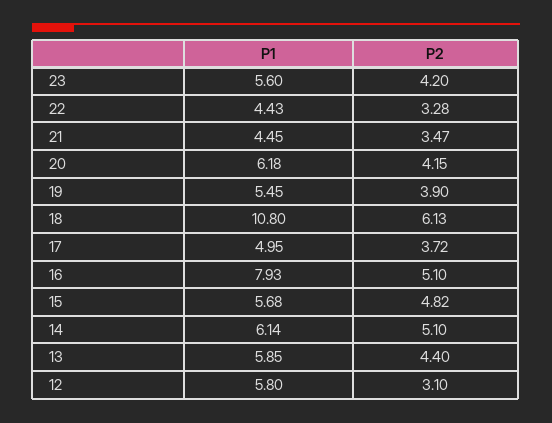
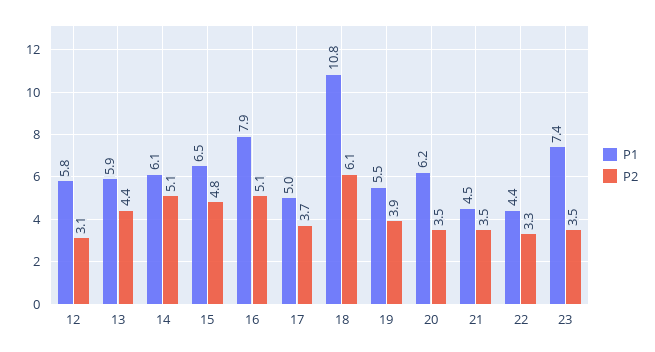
P1, 23: 5.6 -> 7.4
P2, 23: 4.2 -> 3.5
P2, 20: 4.15 -> 3.5
P1, 15: 5.68 -> 6.5

